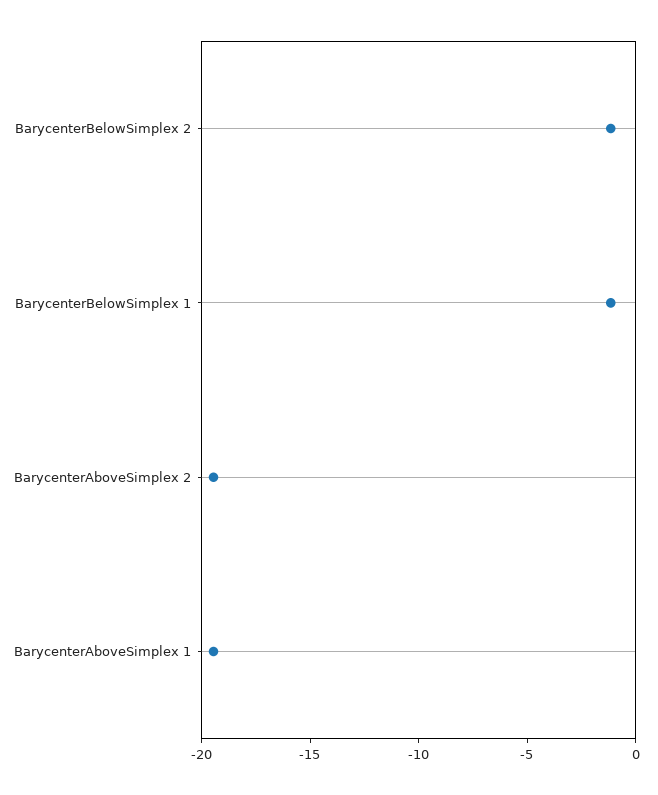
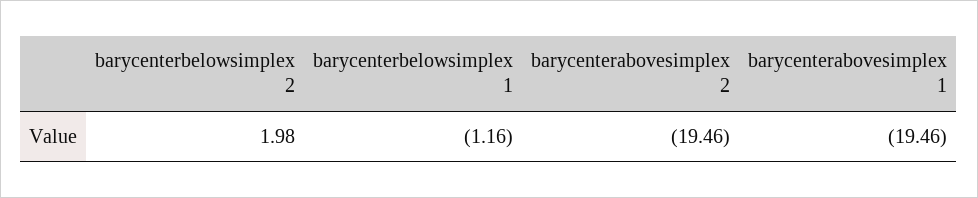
BarycenterBelowSimplex 2: -1 -> 1.98

